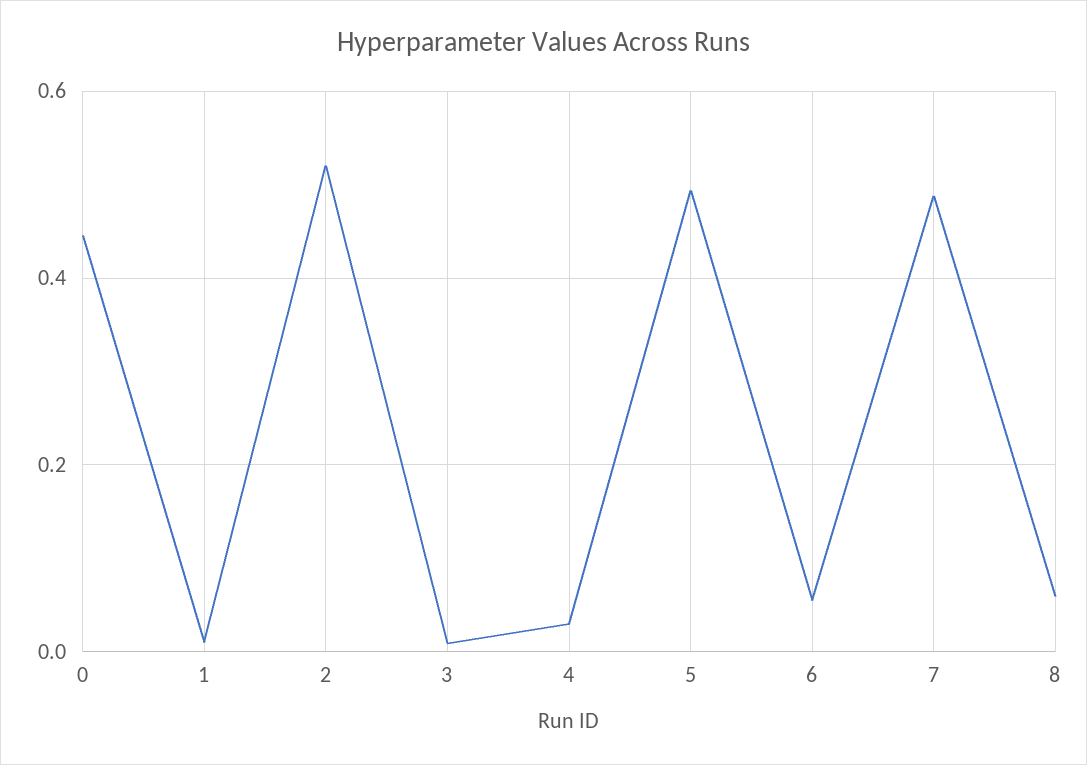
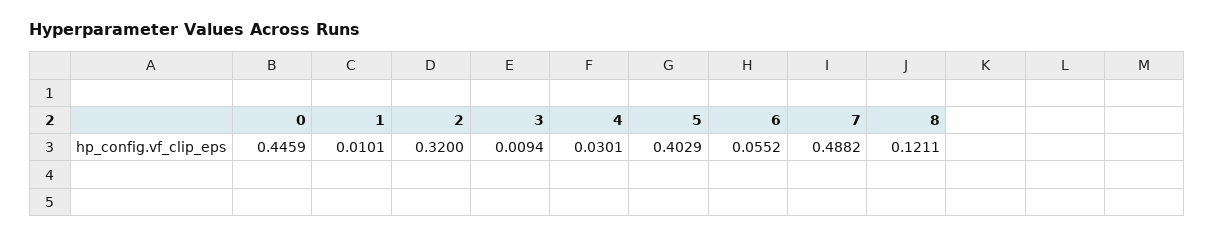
2: 0.52 -> 0.32
5: 0.5 -> 0.4029
8: 0.06 -> 0.1211

